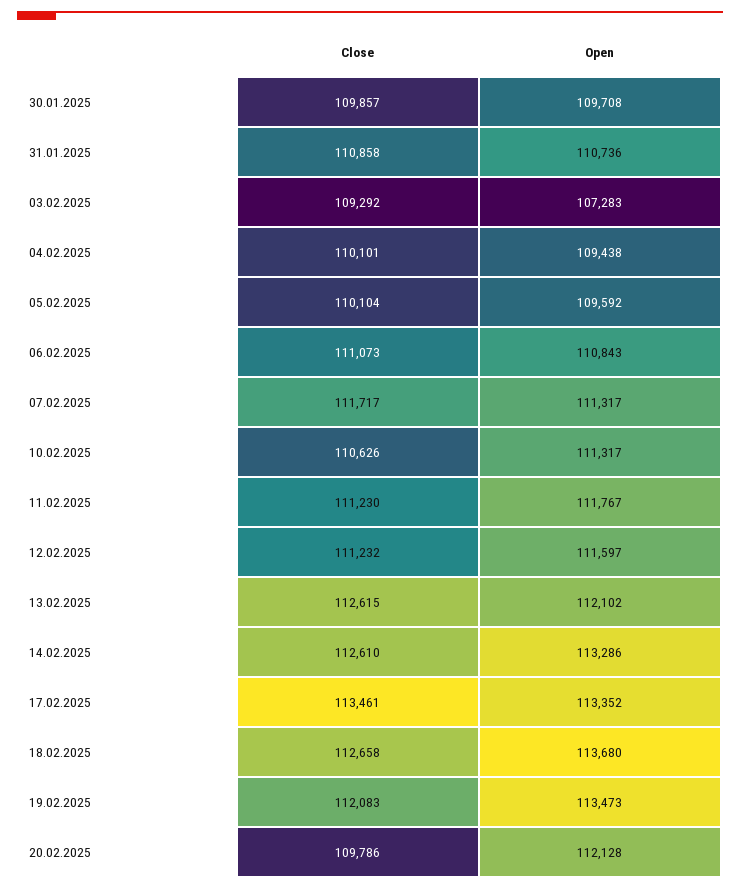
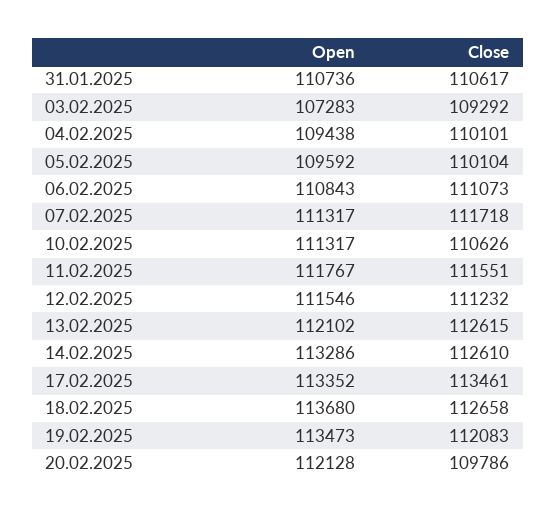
Close, 30.01.2025: 109857 -> none
Open, 30.01.2025: 109708 -> none
Close, 31.01.2025: 110858 -> 110617
Close, 07.02.2025: 111717 -> 111718
Close, 11.02.2025: 111230 -> 111551
Open, 12.02.2025: 111597 -> 111546

